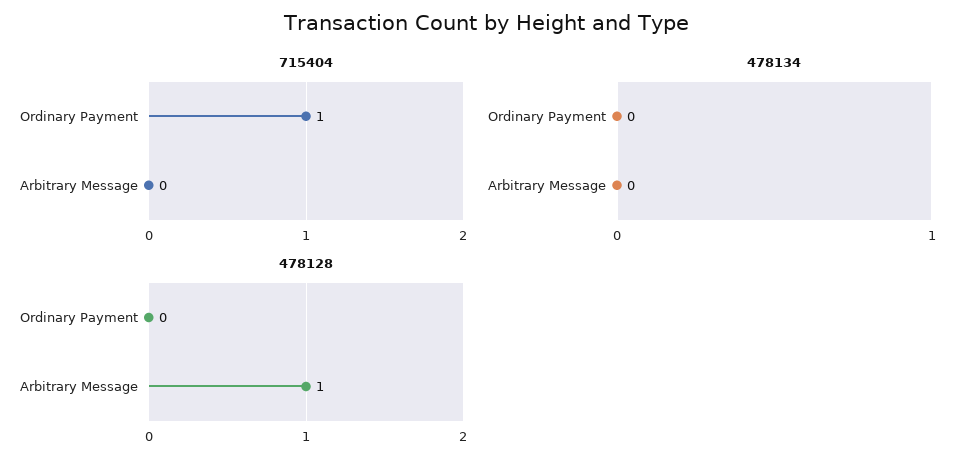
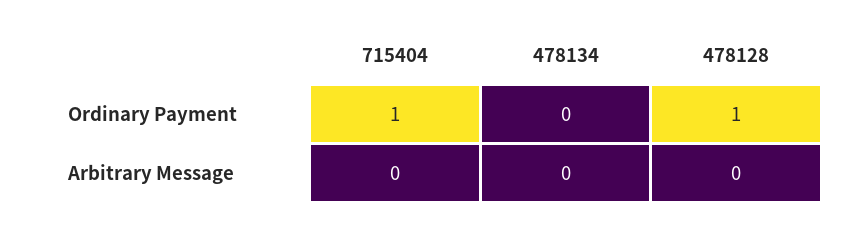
478128, Ordinary Payment: 0 -> 1
478128, Arbitrary Message: 1 -> 0

